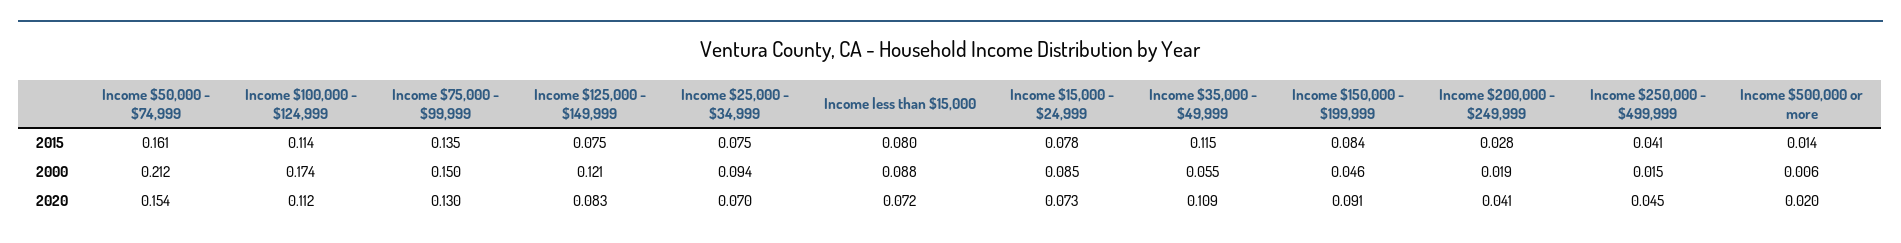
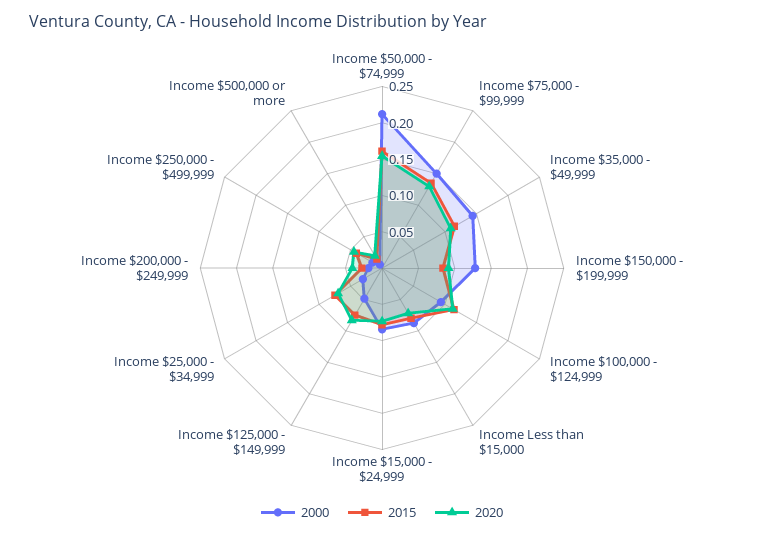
2000, Income $100,000 - $124,999: 0.174 -> 0.1
2000, Income $125,000 - $149,999: 0.121 -> 0.05
2000, Income $25,000 - $34,999: 0.094 -> 0.025
2000, Income $35,000 - $49,999: 0.055 -> 0.15
2000, Income $150,000 - $199,999: 0.046 -> 0.125

